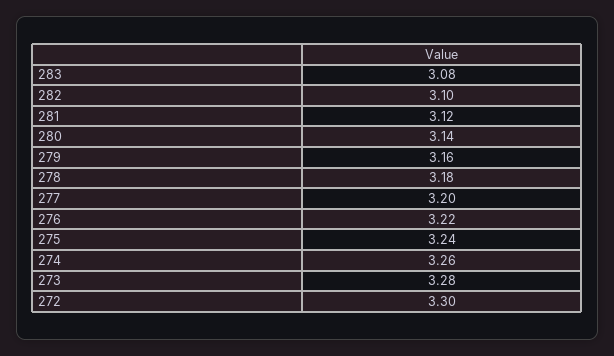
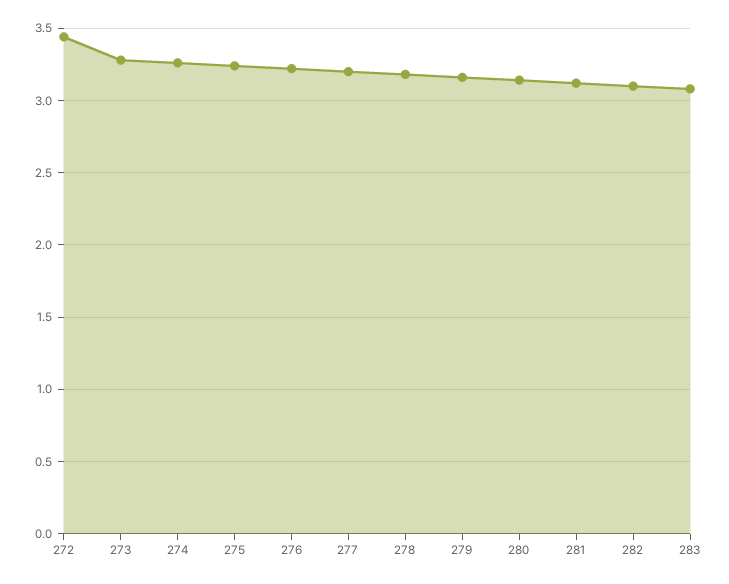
272: 3.3 -> 3.45

